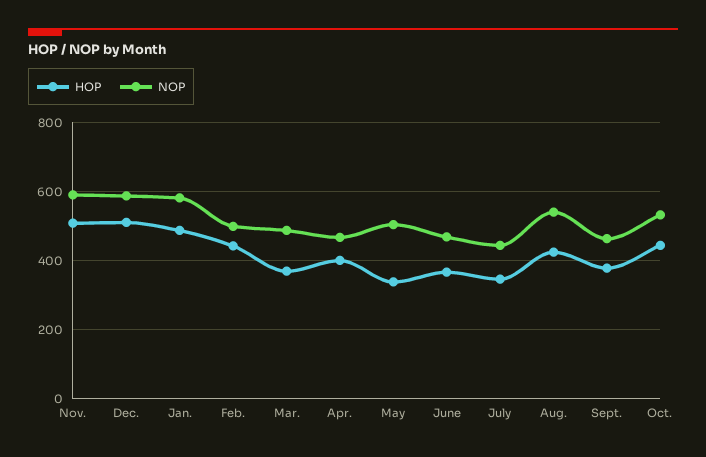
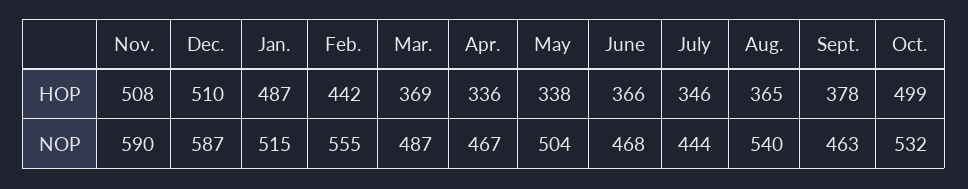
NOP, Jan.: 580 -> 515
NOP, Feb.: 500 -> 555
HOP, Apr.: 400 -> 336
HOP, Aug.: 420 -> 365
HOP, Oct.: 440 -> 499

